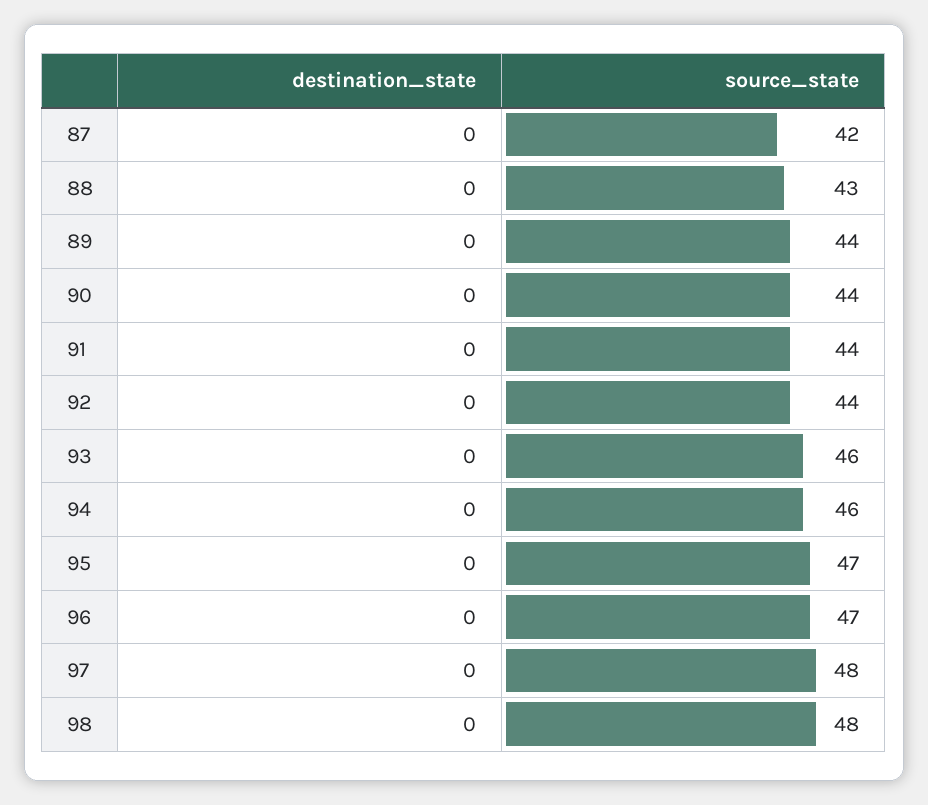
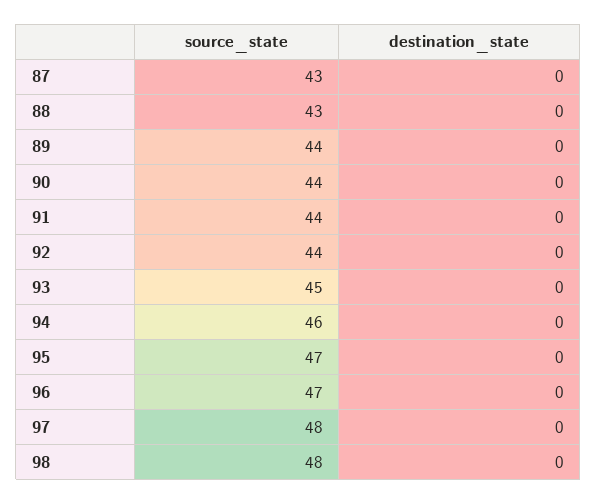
source_state, 87: 42 -> 43
source_state, 93: 46 -> 45

